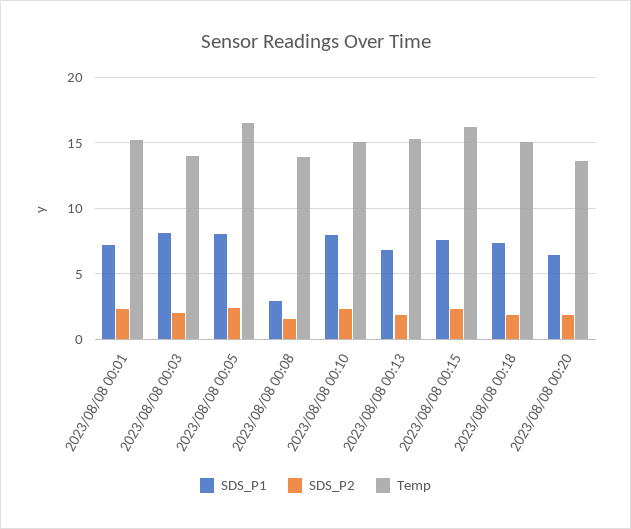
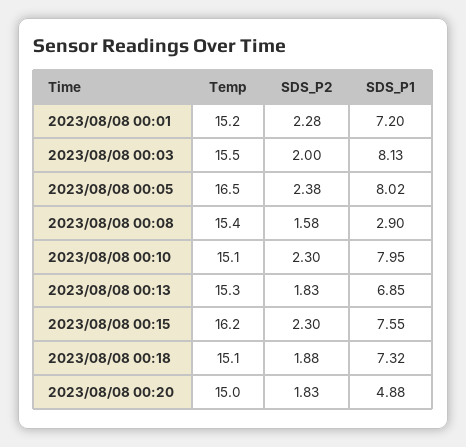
Temp, 2023/08/08 00:03: 14 -> 15.5
Temp, 2023/08/08 00:08: 14 -> 15.4
SDS_P1, 2023/08/08 00:20: 6.5 -> 4.88
Temp, 2023/08/08 00:20: 13.5 -> 15

